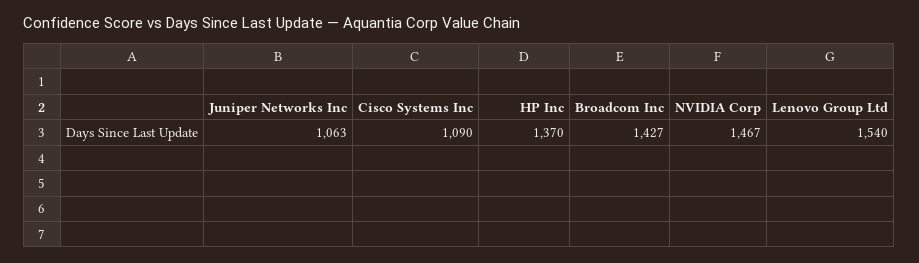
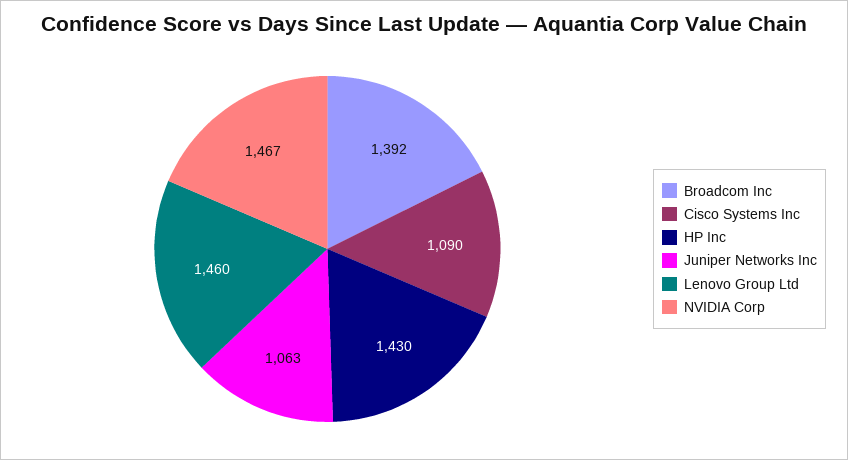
HP Inc: 1370 -> 1430
Broadcom Inc: 1427 -> 1392
Lenovo Group Ltd: 1540 -> 1460

